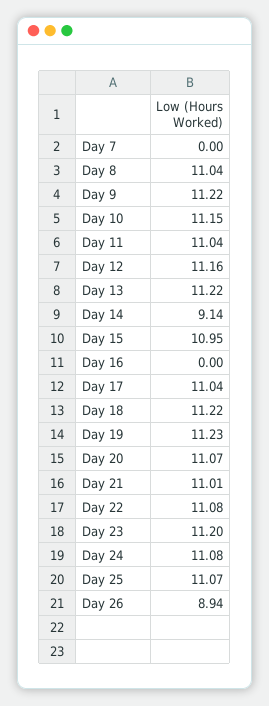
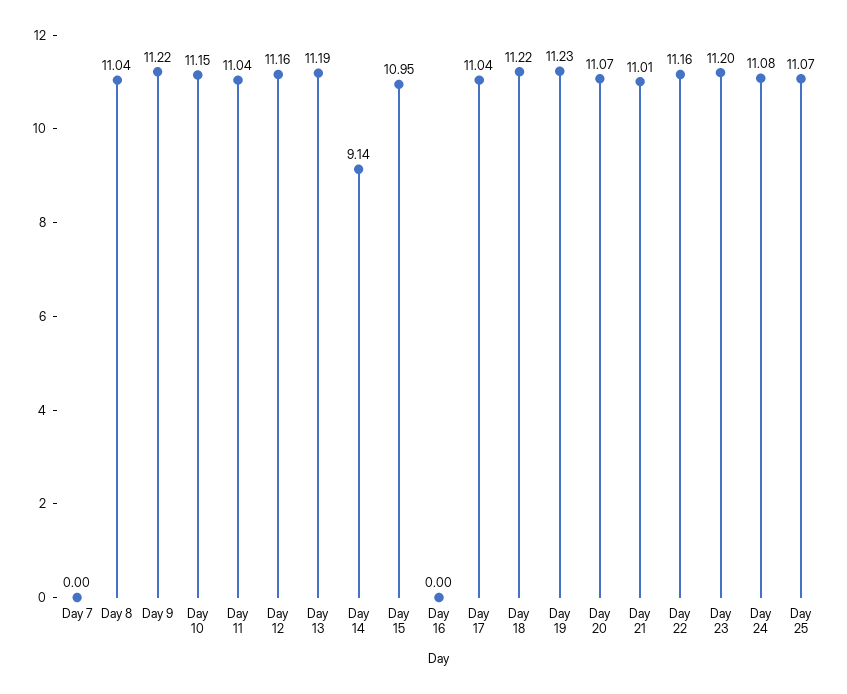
Day 13: 11.22 -> 11.19
Day 22: 11.08 -> 11.16
Day 26: 8.94 -> none

